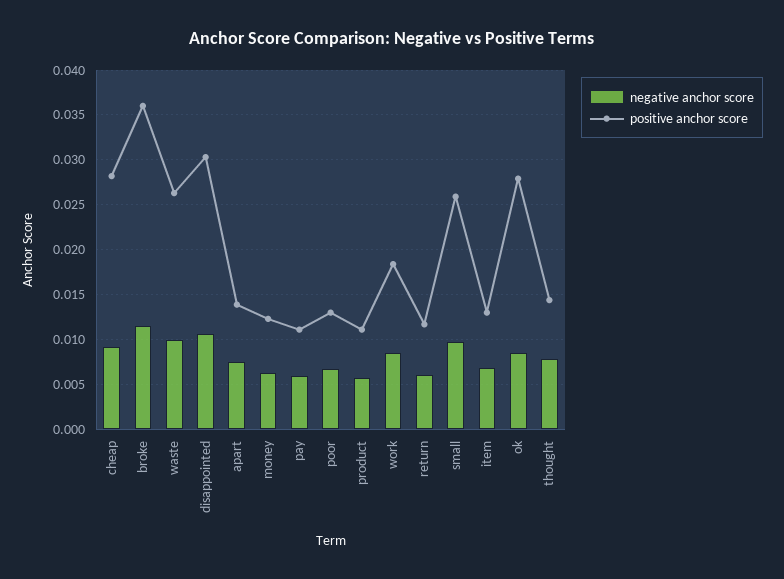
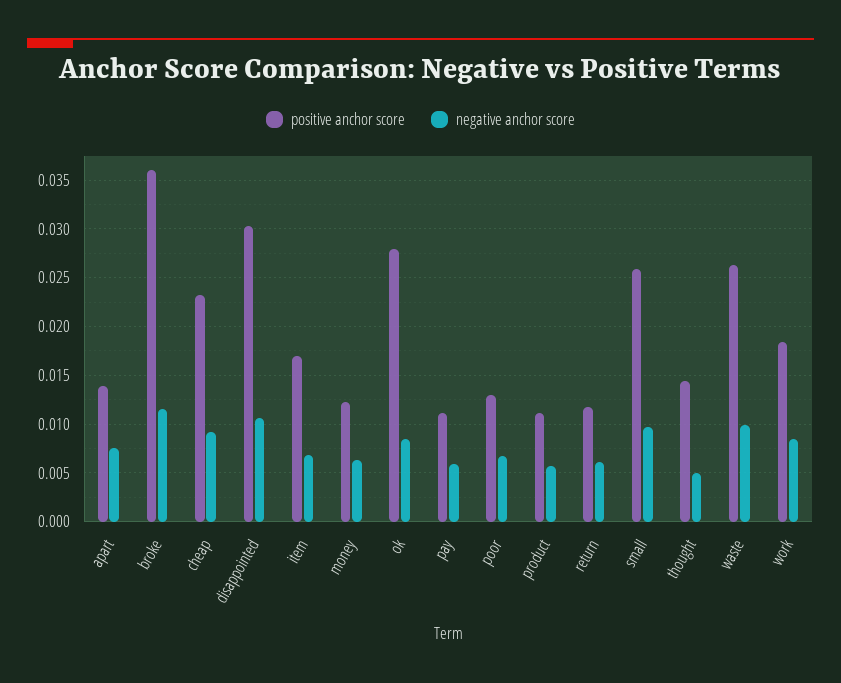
positive anchor score, cheap: 0.028 -> 0.023
positive anchor score, item: 0.013 -> 0.017
negative anchor score, thought: 0.008 -> 0.005

